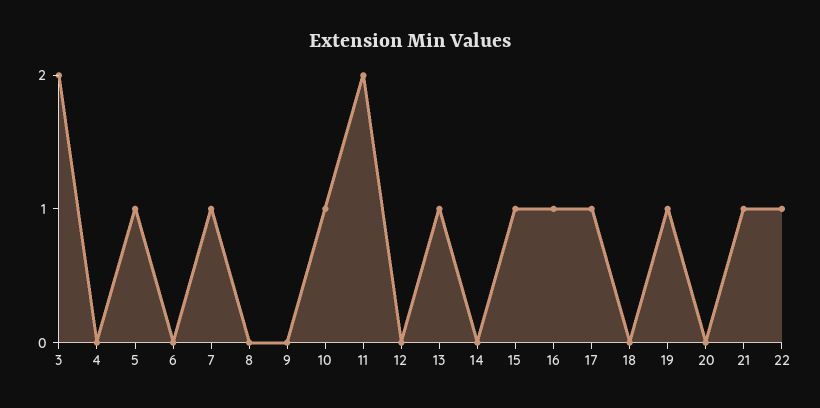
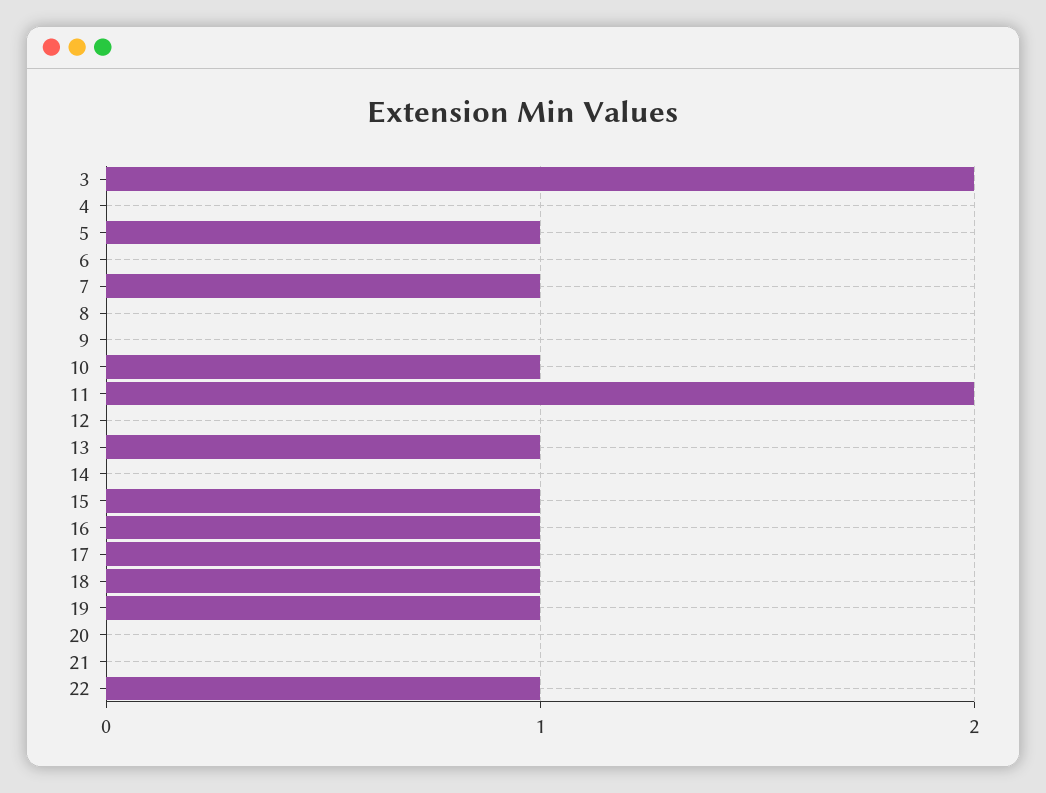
18: 0 -> 1
21: 1 -> 0

